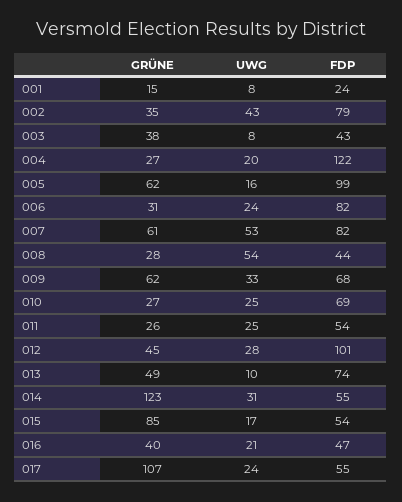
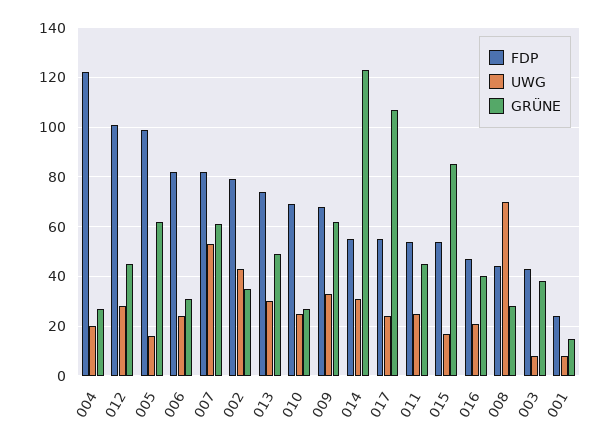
UWG, 008: 54 -> 70
GRÜNE, 011: 26 -> 45
UWG, 013: 10 -> 30

